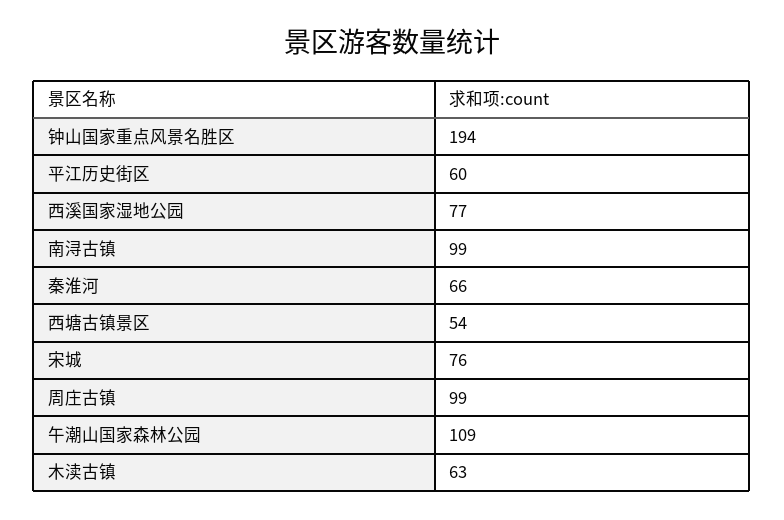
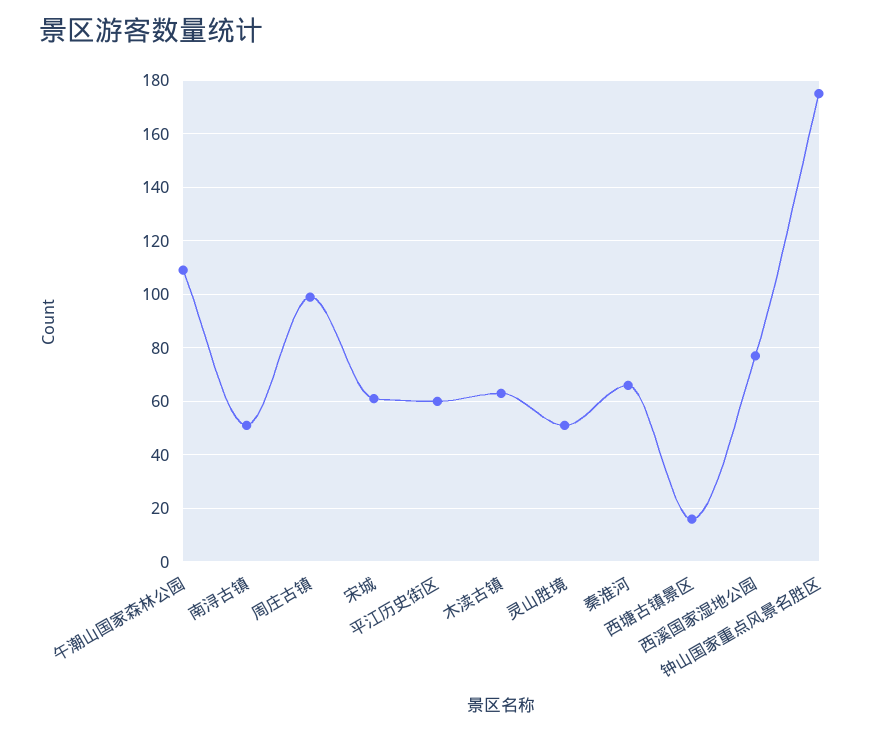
钟山国家重点风景名胜区: 194 -> 175
南浔古镇: 99 -> 50
西塘古镇景区: 54 -> 15
宋城: 76 -> 60
灵山胜境: none -> 50

